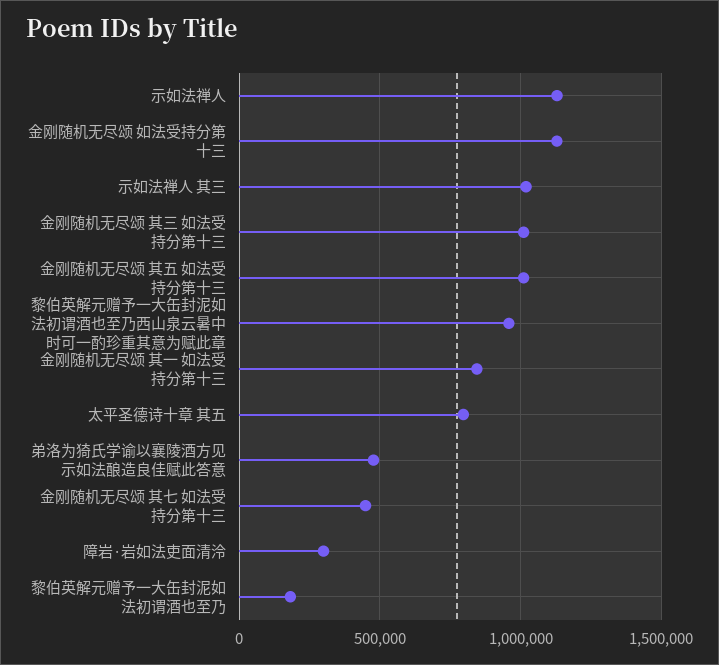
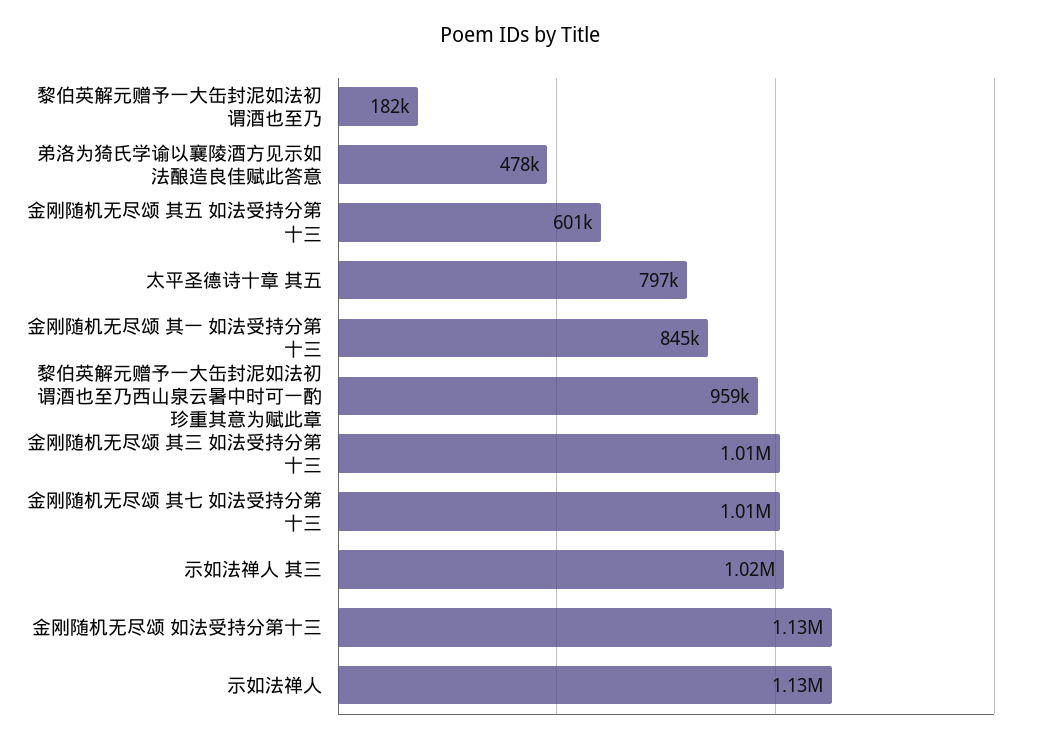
金刚随机无尽颂 其五 如法受持分第十三: 1000000 -> 601000
金刚随机无尽颂 其七 如法受持分第十三: 450000 -> 1010000
障岩·岩如法吏面清泠: 300000 -> none

